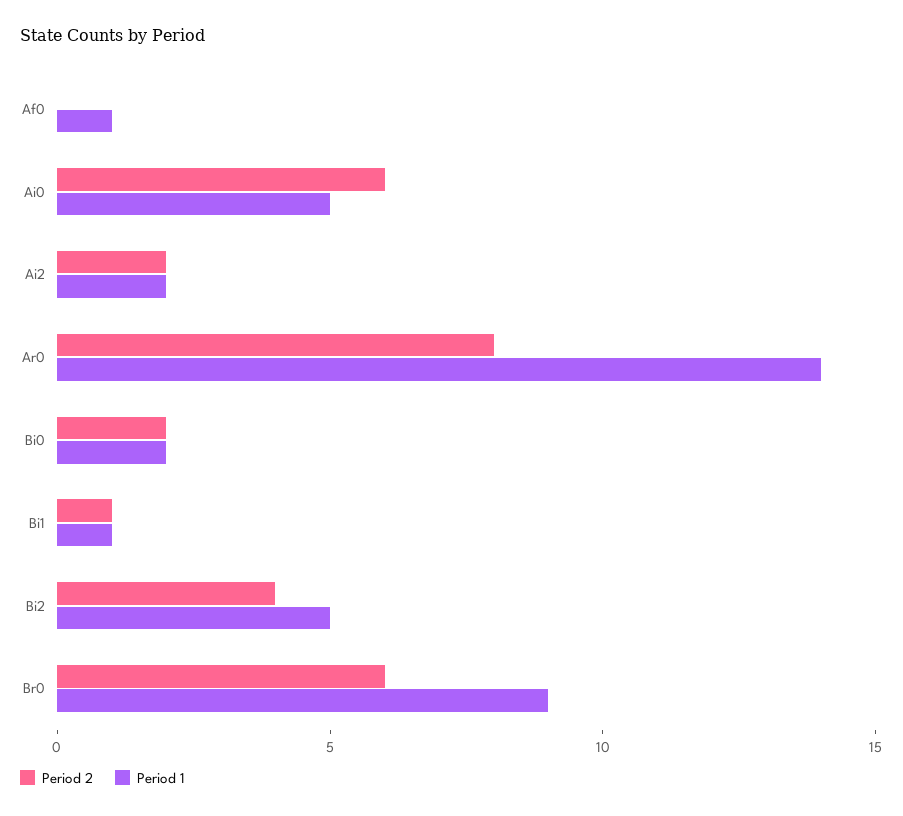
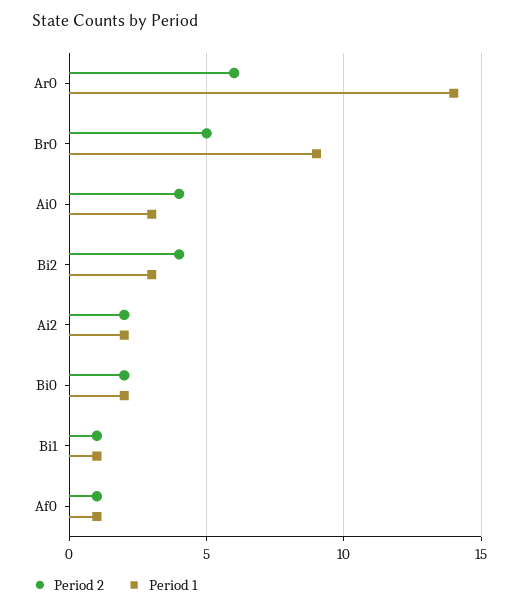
Period 2, Af0: 0 -> 1
Period 2, Ai0: 6 -> 4
Period 1, Ai0: 5 -> 3
Period 2, Ar0: 8 -> 6
Period 1, Bi2: 5 -> 3
Period 2, Br0: 6 -> 5

